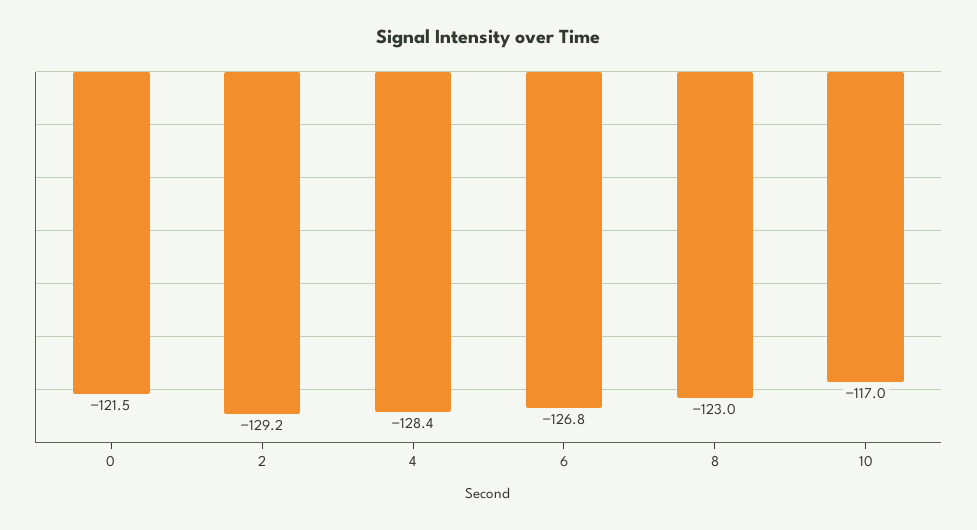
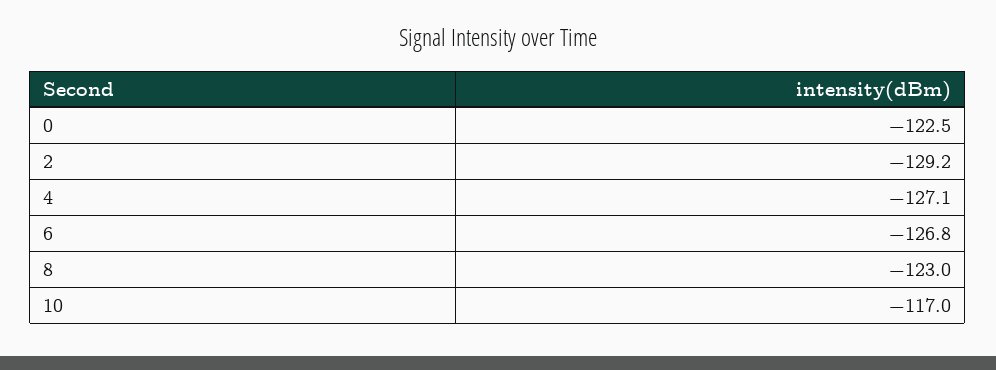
0: -121.5 -> -122.5
4: -128.4 -> -127.1

